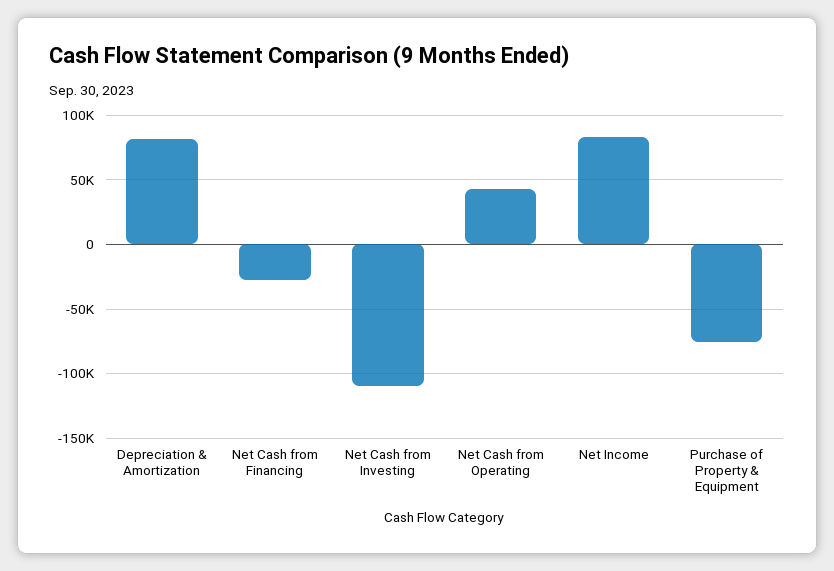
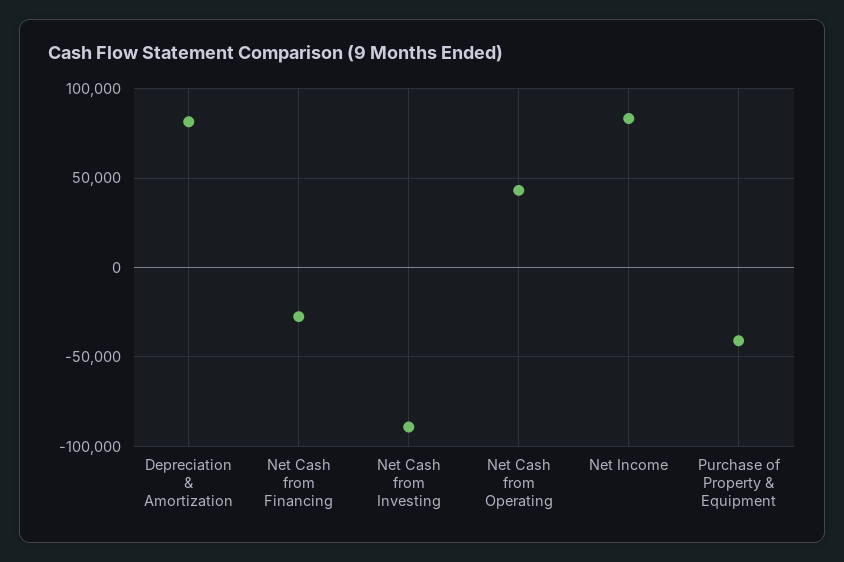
Net Cash from Investing: -110000 -> -90000
Purchase of Property & Equipment: -75000 -> -40000

